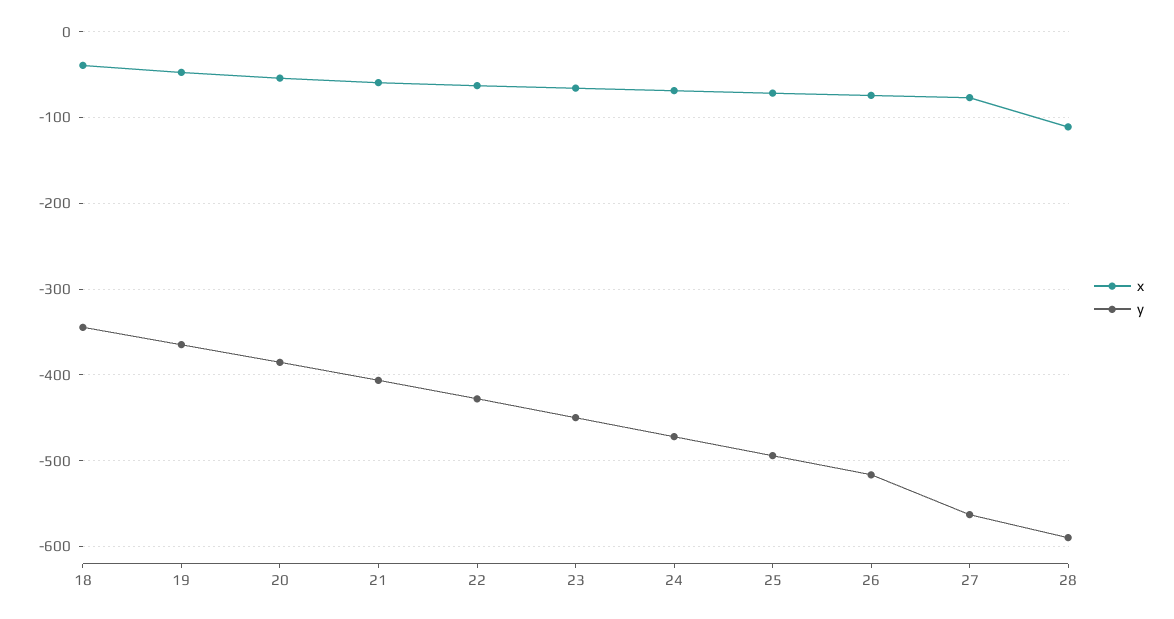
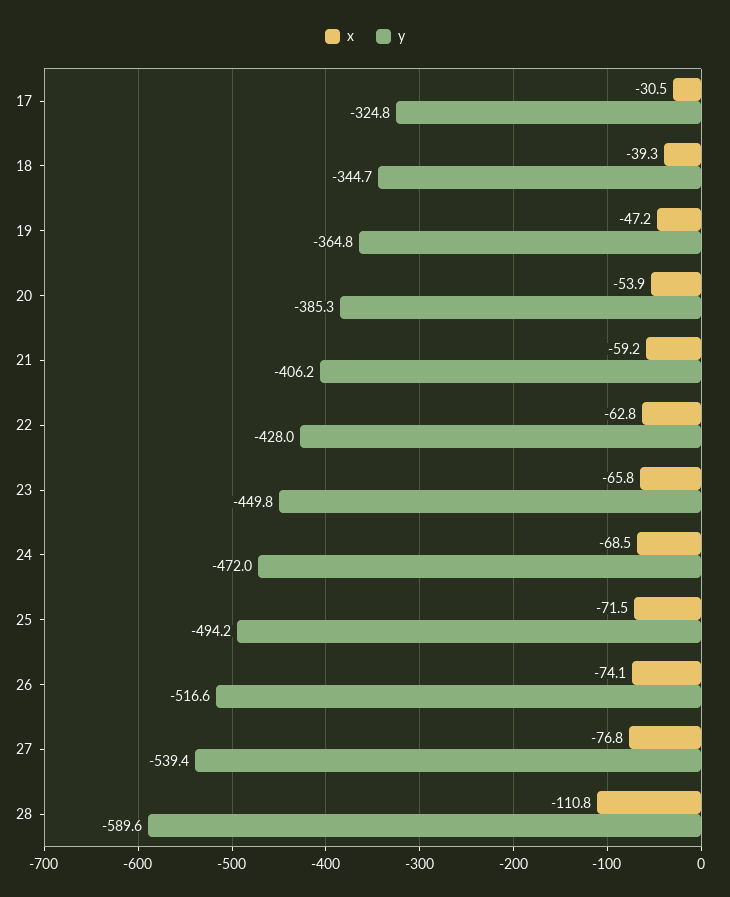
y, 27: -560 -> -539.4
x, 17: none -> -30.5
y, 17: none -> -324.8

